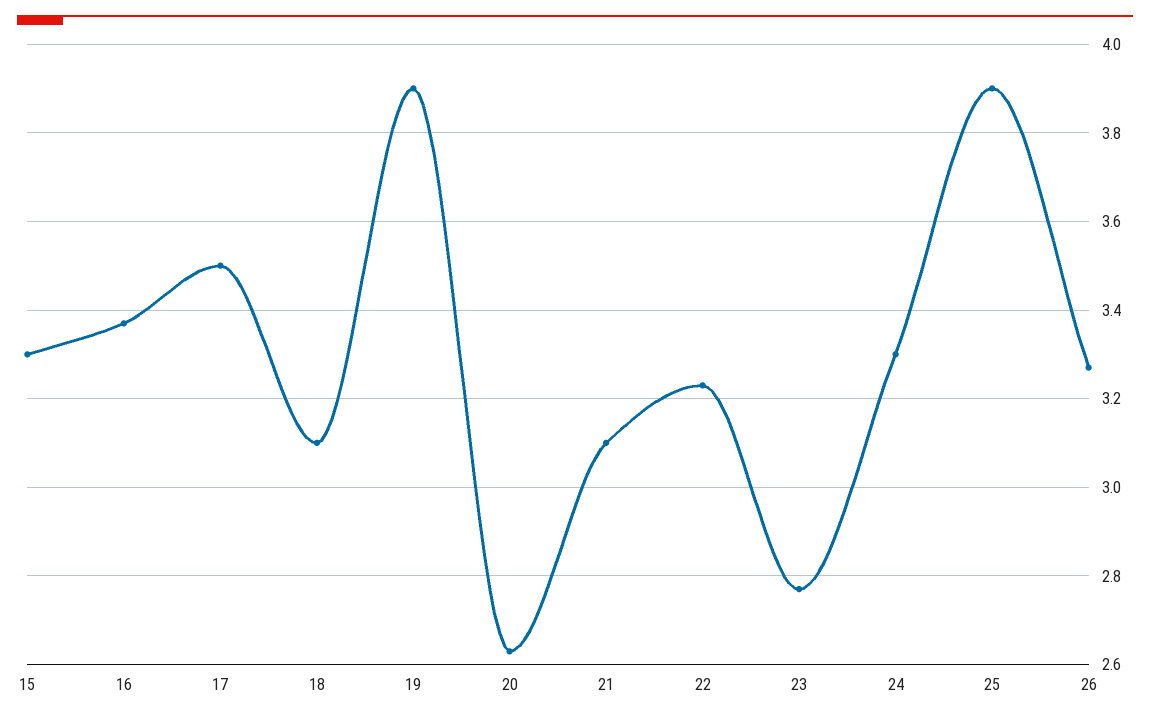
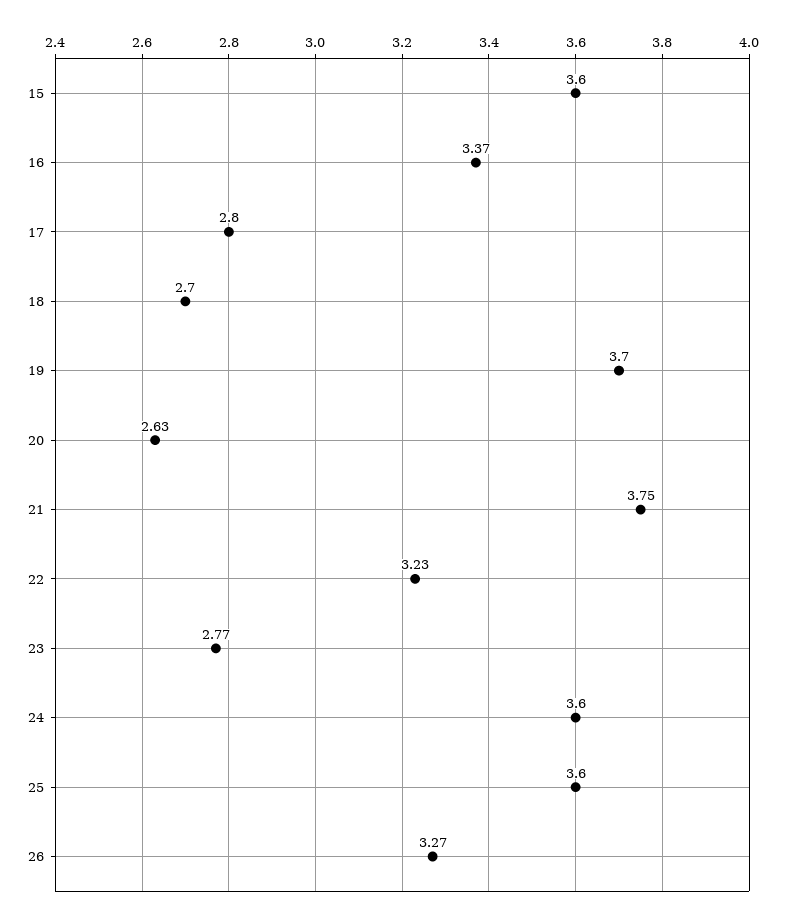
15: 3.3 -> 3.6
17: 3.5 -> 2.8
18: 3.1 -> 2.7
19: 3.9 -> 3.7
21: 3.1 -> 3.75
24: 3.3 -> 3.6
25: 3.9 -> 3.6

